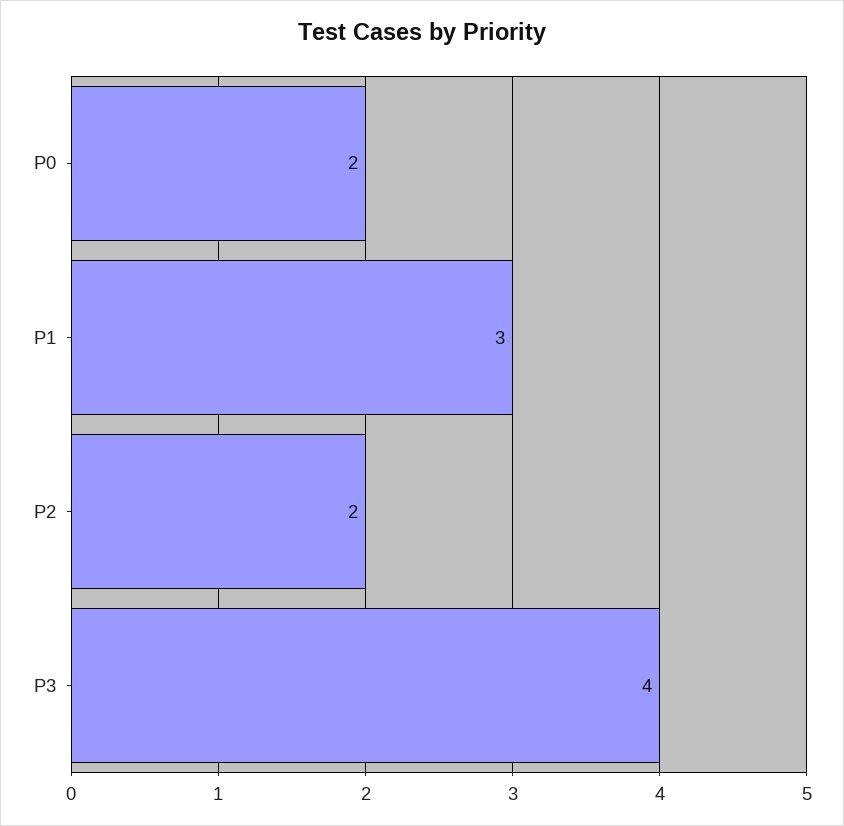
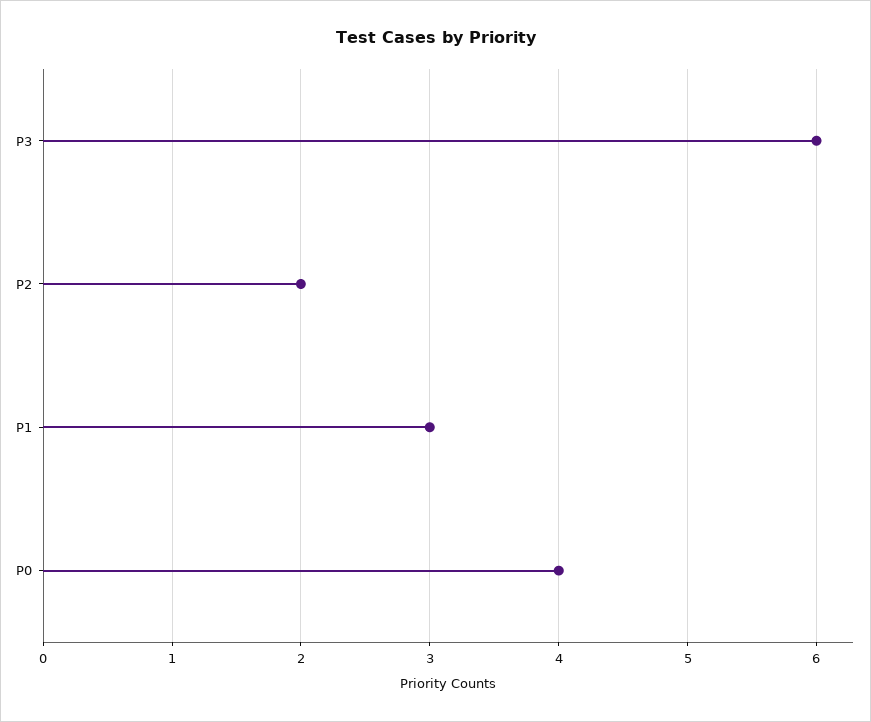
P0: 2 -> 4
P3: 4 -> 6

